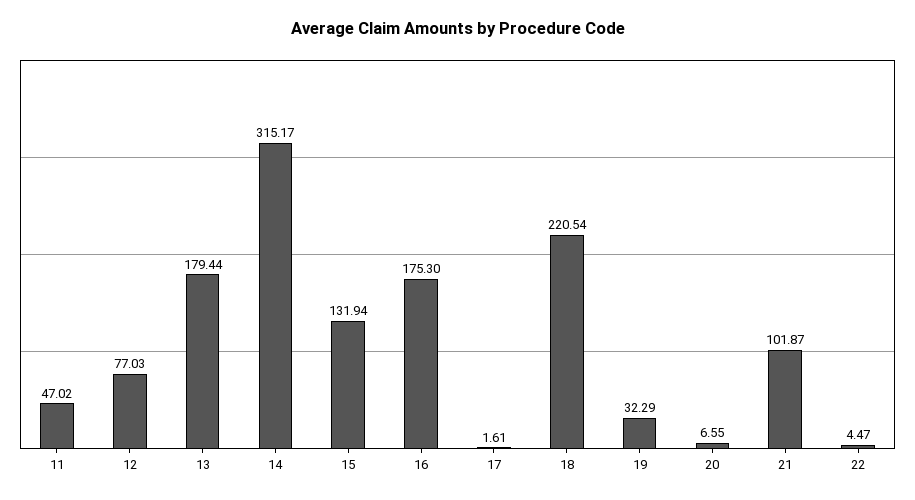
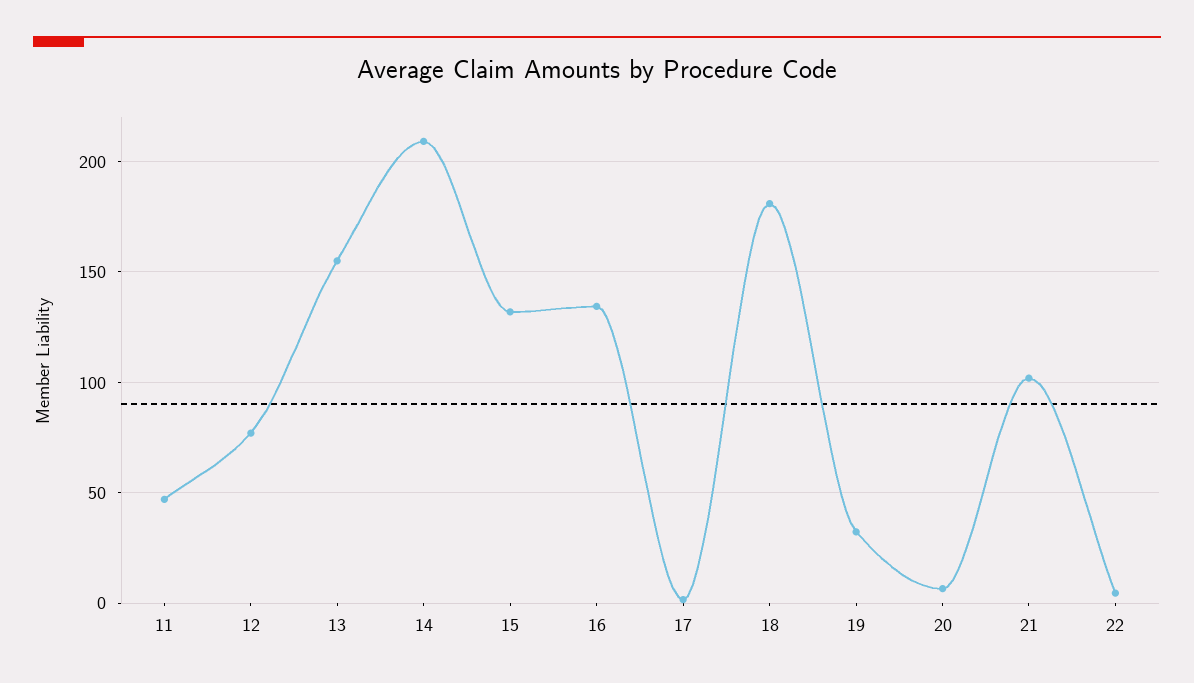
13: 179.44 -> 155
14: 315.17 -> 210
16: 175.3 -> 135
18: 220.54 -> 180

